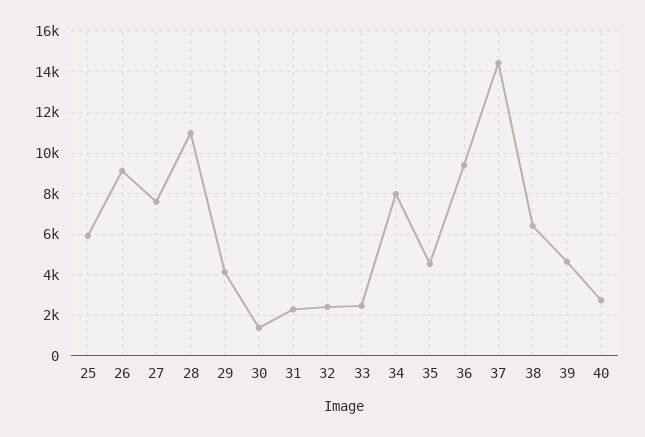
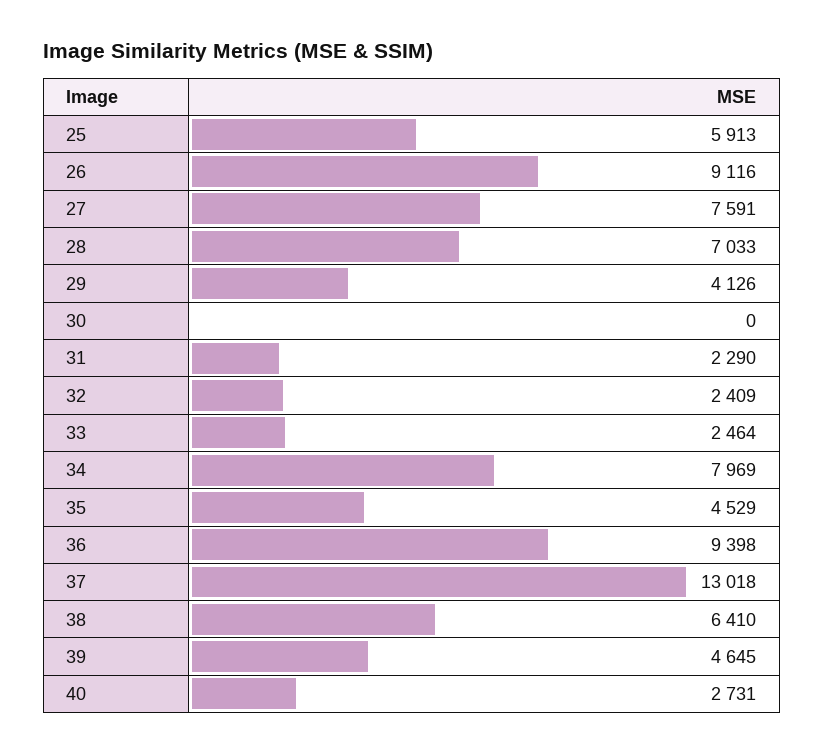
28: 11000 -> 7033
30: 1500 -> 0
37: 14500 -> 13018

